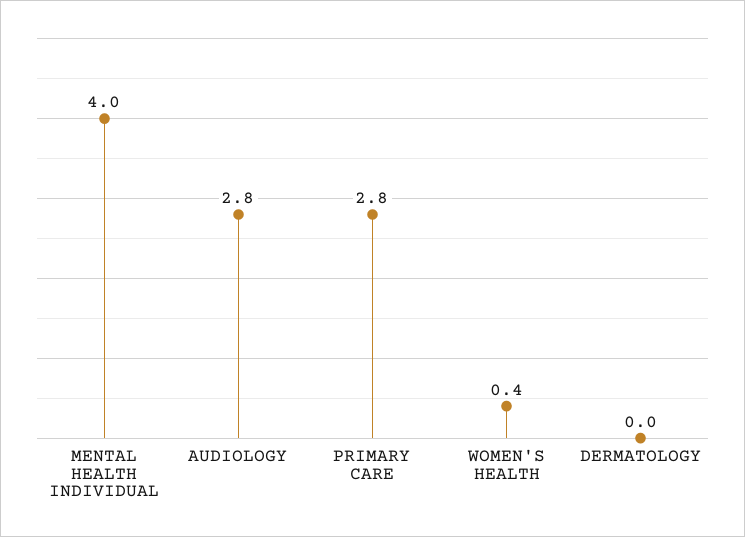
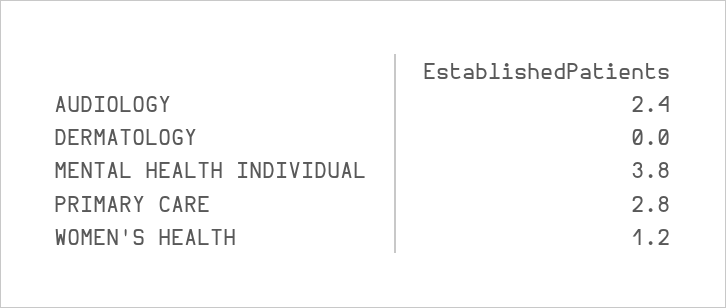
MENTAL HEALTH INDIVIDUAL: 4 -> 3.8
AUDIOLOGY: 2.8 -> 2.4
WOMEN'S HEALTH: 0.4 -> 1.2

